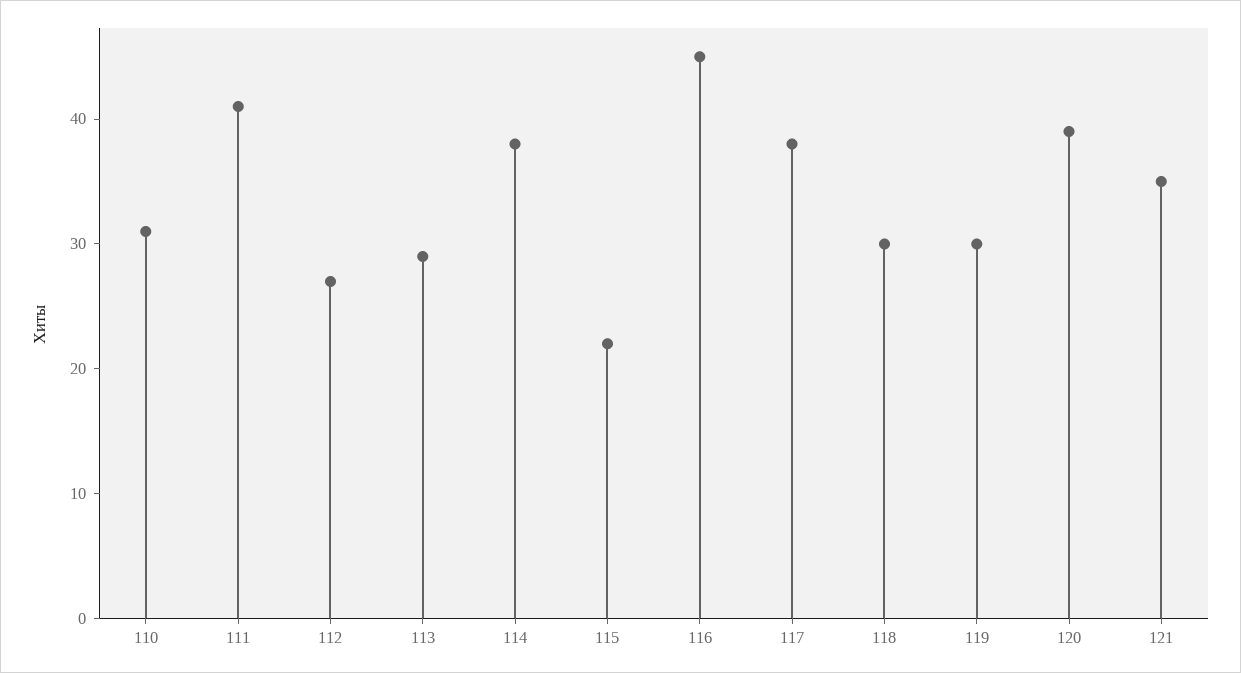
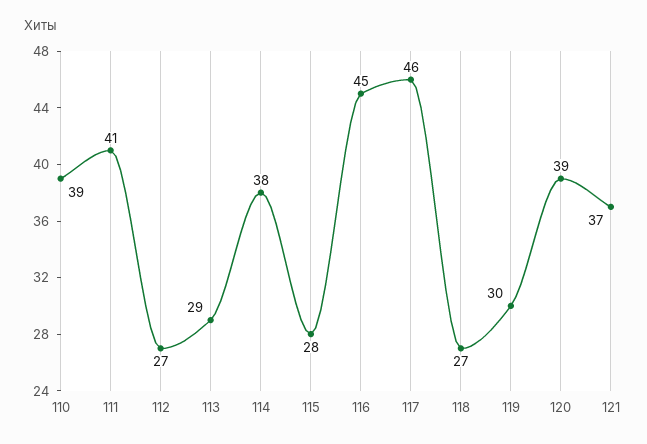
110: 31 -> 39
115: 22 -> 28
117: 38 -> 46
118: 30 -> 27
121: 35 -> 37

